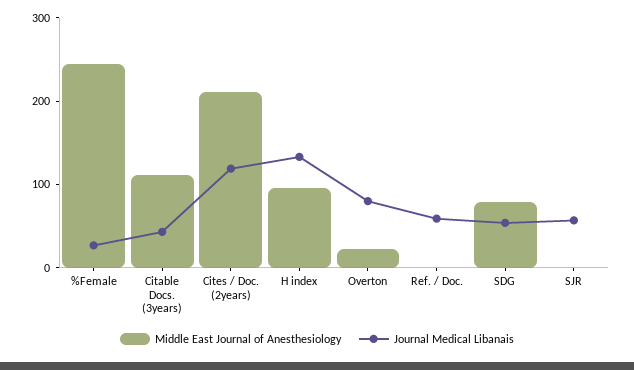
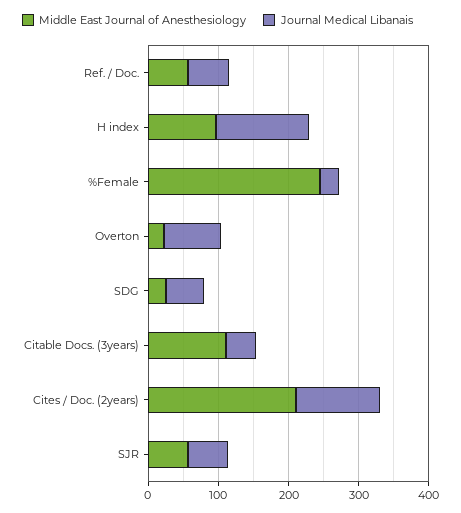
Middle East Journal of Anesthesiology, Ref. / Doc.: 0 -> 60
Middle East Journal of Anesthesiology, SDG: 80 -> 20
Middle East Journal of Anesthesiology, SJR: 0 -> 60

